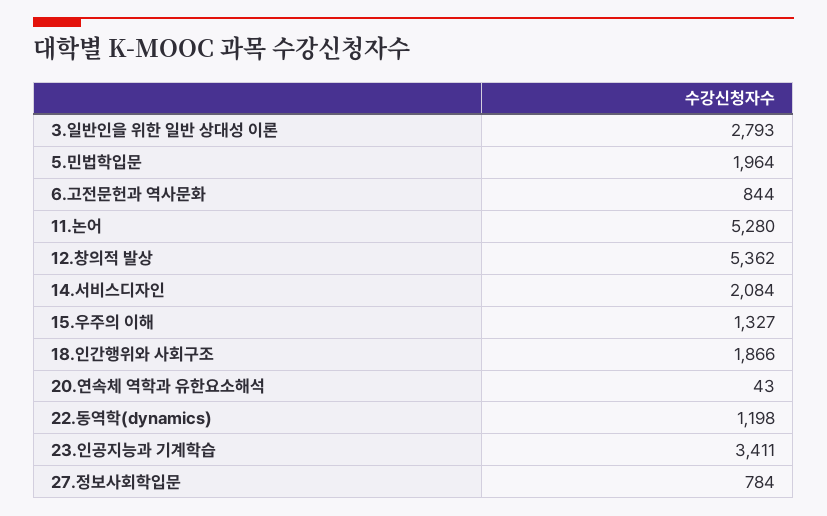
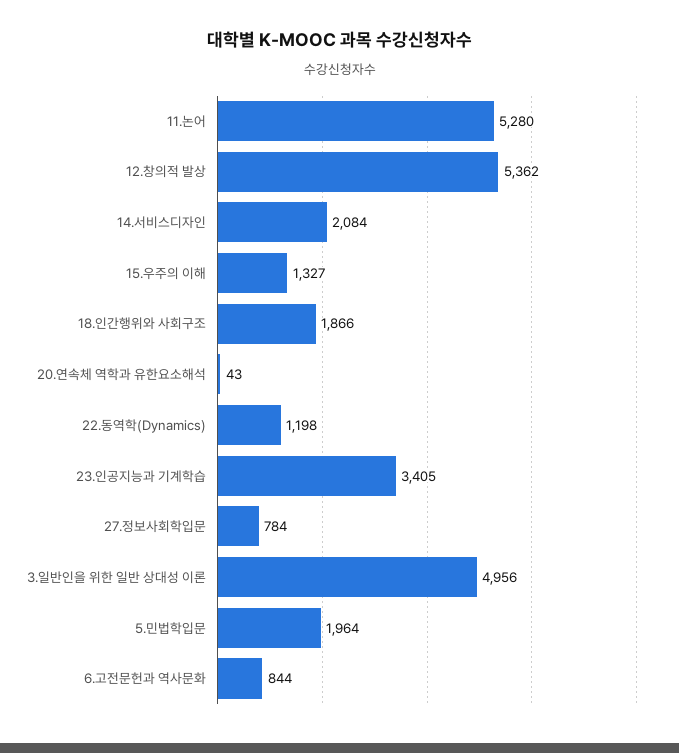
3.일반인을 위한 일반 상대성 이론: 2793 -> 4956
23.인공지능과 기계학습: 3411 -> 3405

